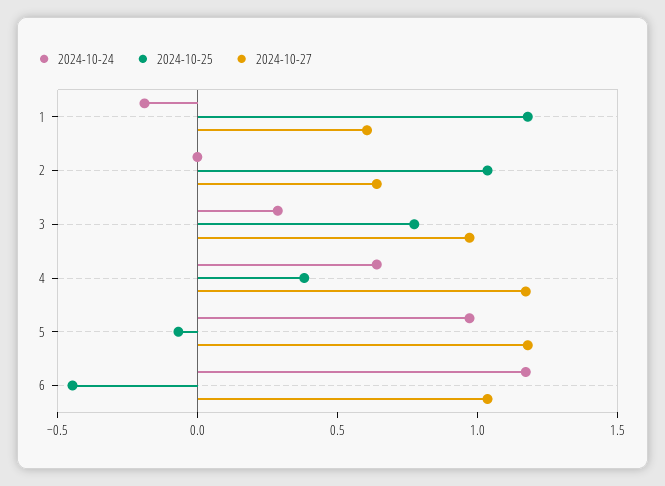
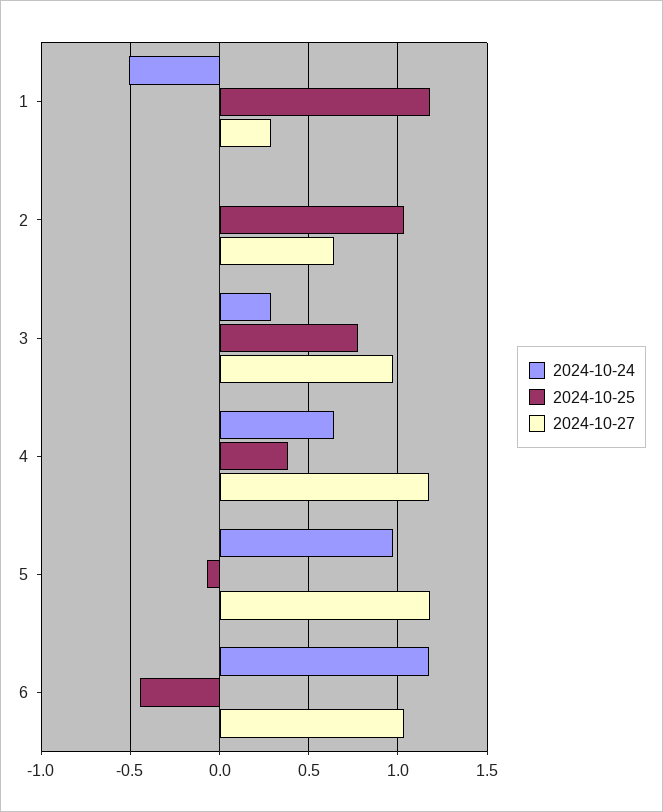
2024-10-24, 1: -0.2 -> -0.5
2024-10-27, 1: 0.6 -> 0.3

